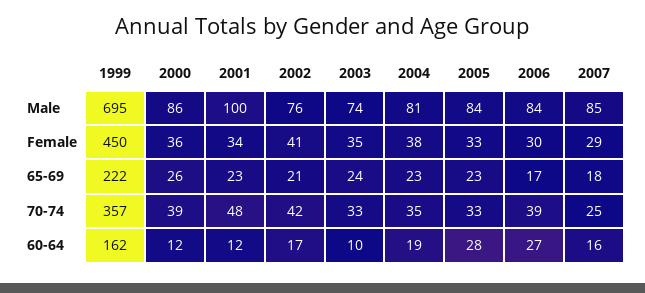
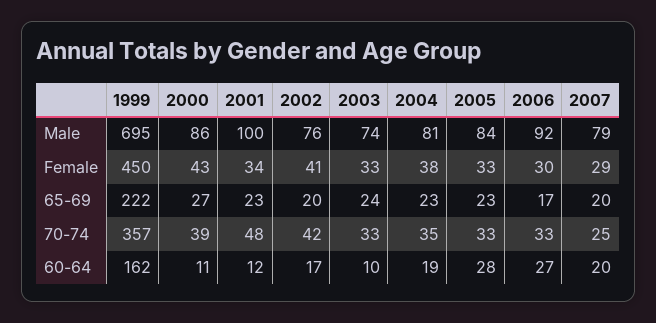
2006, Male: 84 -> 92
2007, Male: 85 -> 79
2000, Female: 36 -> 43
2003, Female: 35 -> 33
2000, 65-69: 26 -> 27
2002, 65-69: 21 -> 20
2007, 65-69: 18 -> 20
2006, 70-74: 39 -> 33
2000, 60-64: 12 -> 11
2007, 60-64: 16 -> 20

